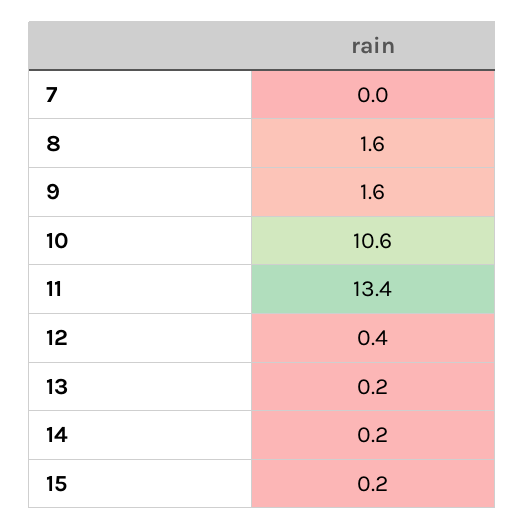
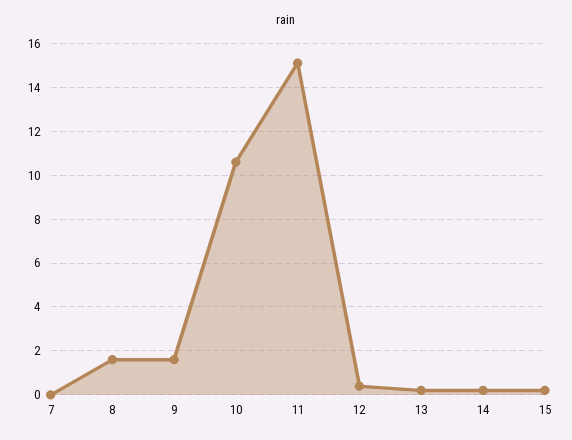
11: 13.4 -> 15

